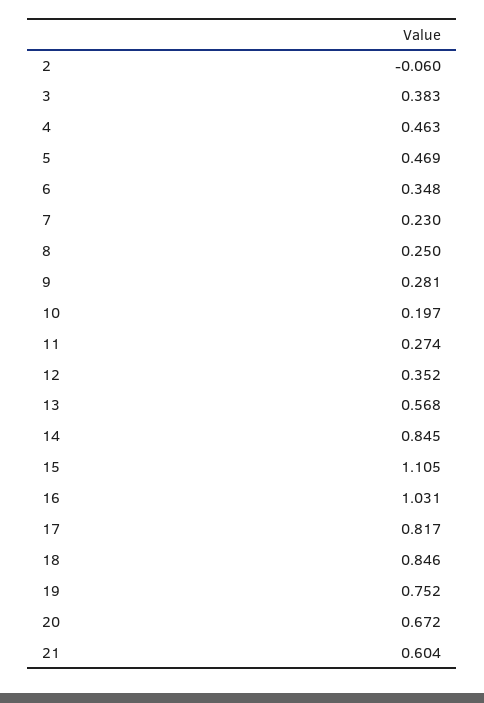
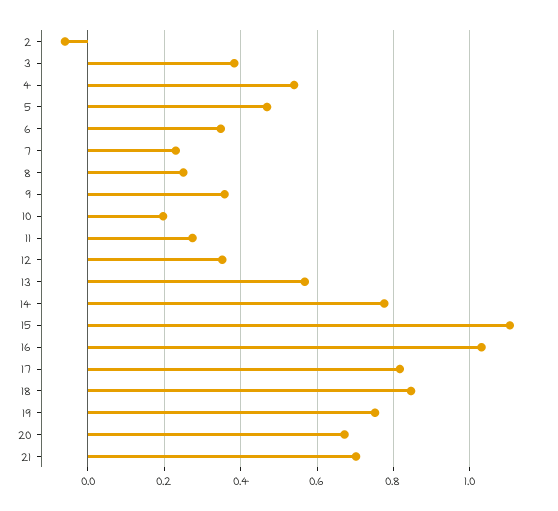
4: 0.463 -> 0.54
9: 0.281 -> 0.36
14: 0.845 -> 0.78
21: 0.604 -> 0.7

